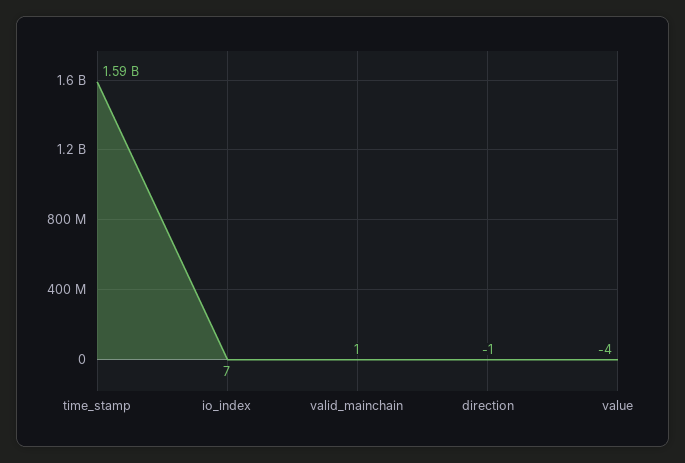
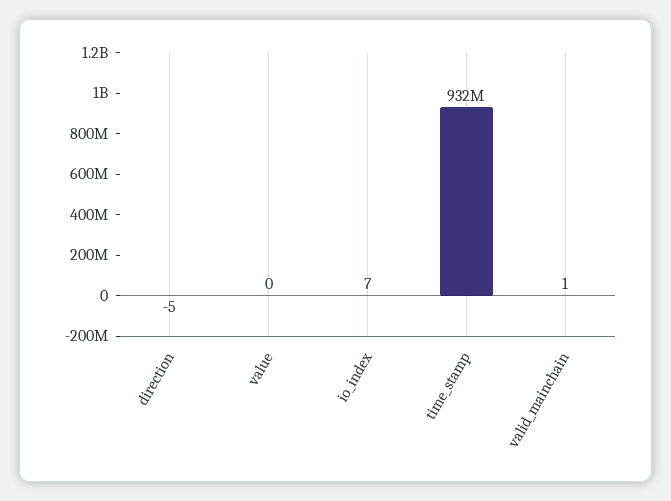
time_stamp: 1590000000 -> 932000000
direction: -1 -> -5
value: -4 -> 0

